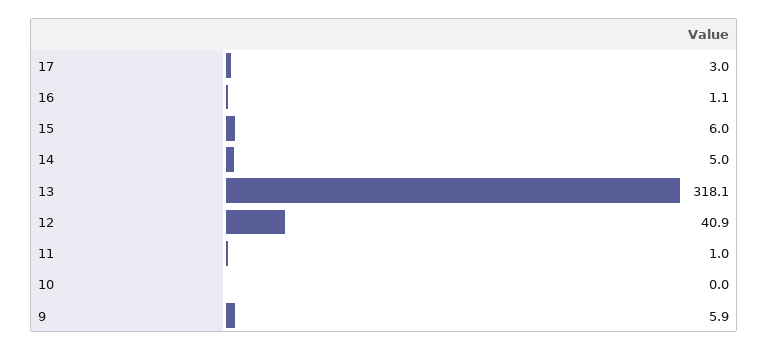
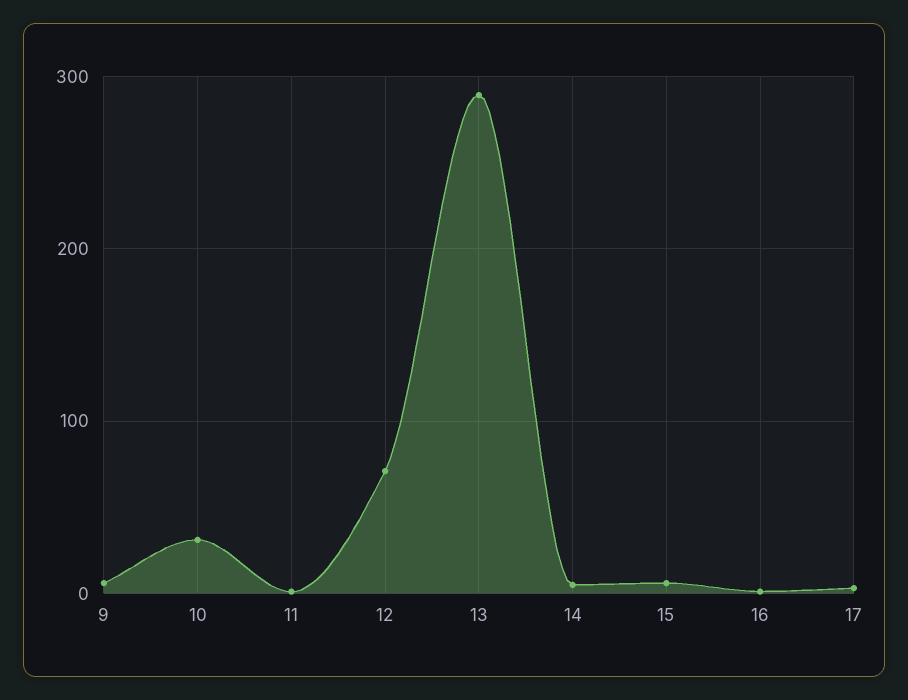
13: 318.1 -> 290
12: 40.9 -> 70
10: 0 -> 30

